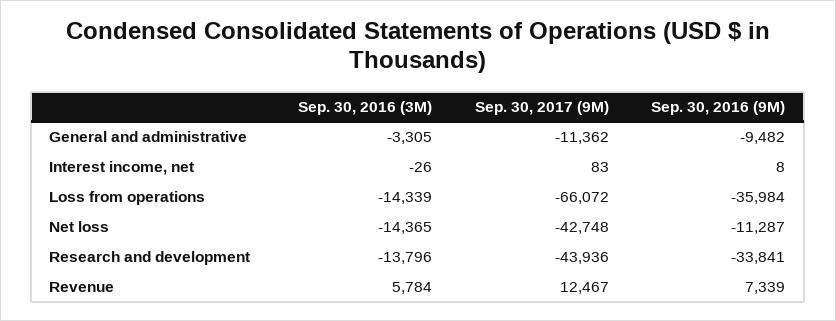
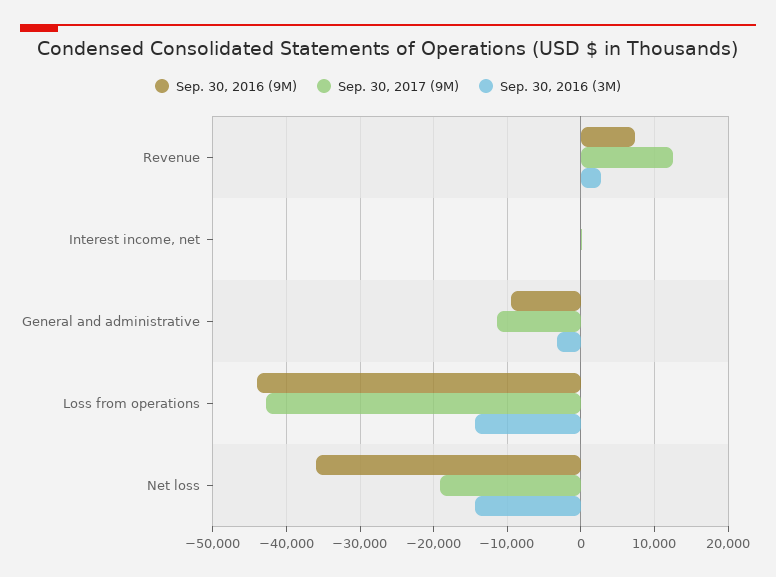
Sep. 30, 2017 (9M), Loss from operations: -66072 -> -43000
Sep. 30, 2016 (9M), Loss from operations: -35984 -> -44000
Sep. 30, 2017 (9M), Net loss: -42748 -> -19000
Sep. 30, 2016 (9M), Net loss: -11287 -> -36000
Sep. 30, 2016 (3M), Research and development: -13796 -> none
Sep. 30, 2017 (9M), Research and development: -43936 -> none
Sep. 30, 2016 (9M), Research and development: -33841 -> none
Sep. 30, 2016 (3M), Revenue: 5784 -> 3000

